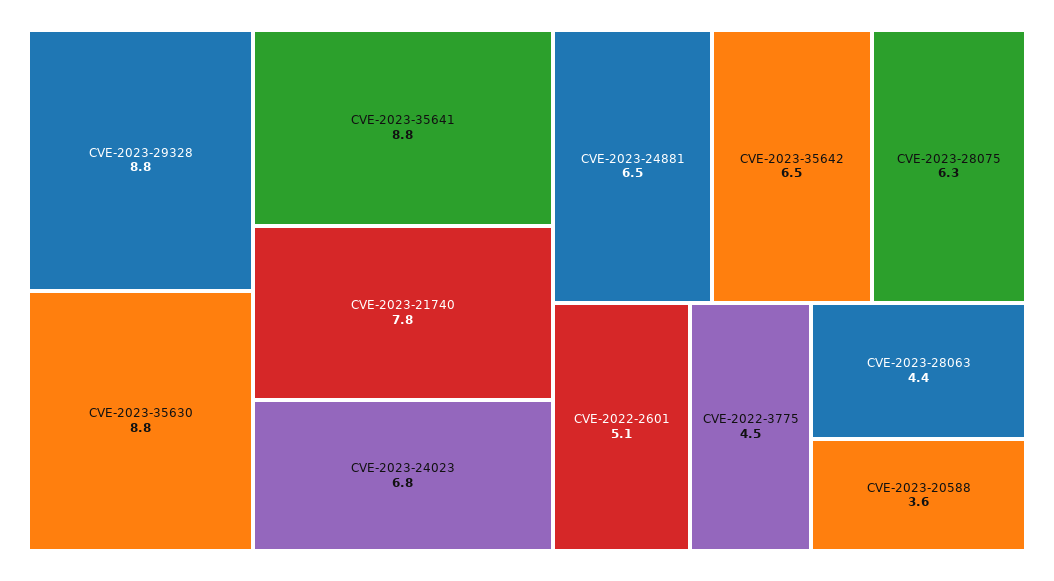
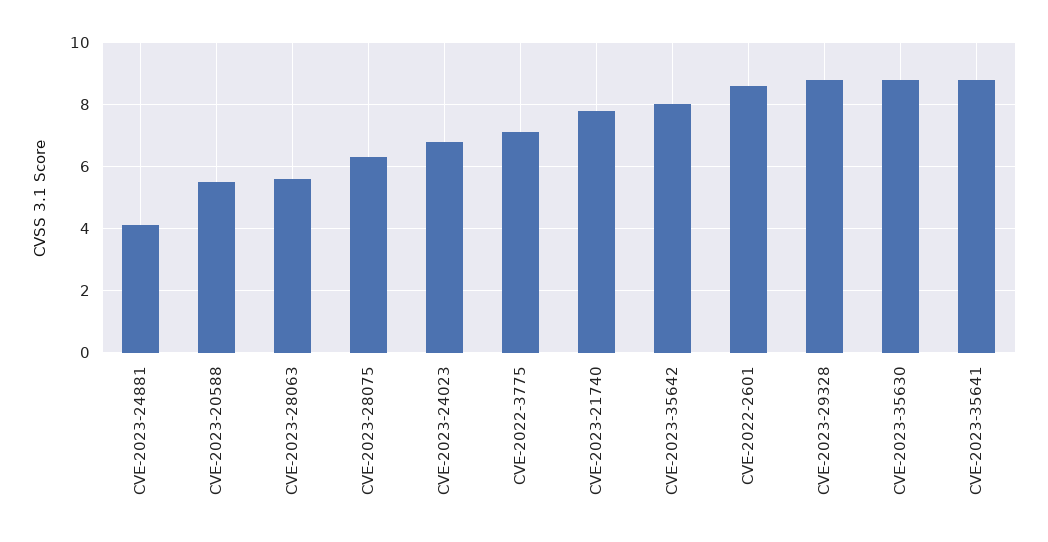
CVE-2023-24881: 6.5 -> 4
CVE-2023-35642: 6.5 -> 8
CVE-2022-2601: 5.1 -> 8.5
CVE-2022-3775: 4.5 -> 7
CVE-2023-28063: 4.4 -> 5.5
CVE-2023-20588: 3.6 -> 5.5

